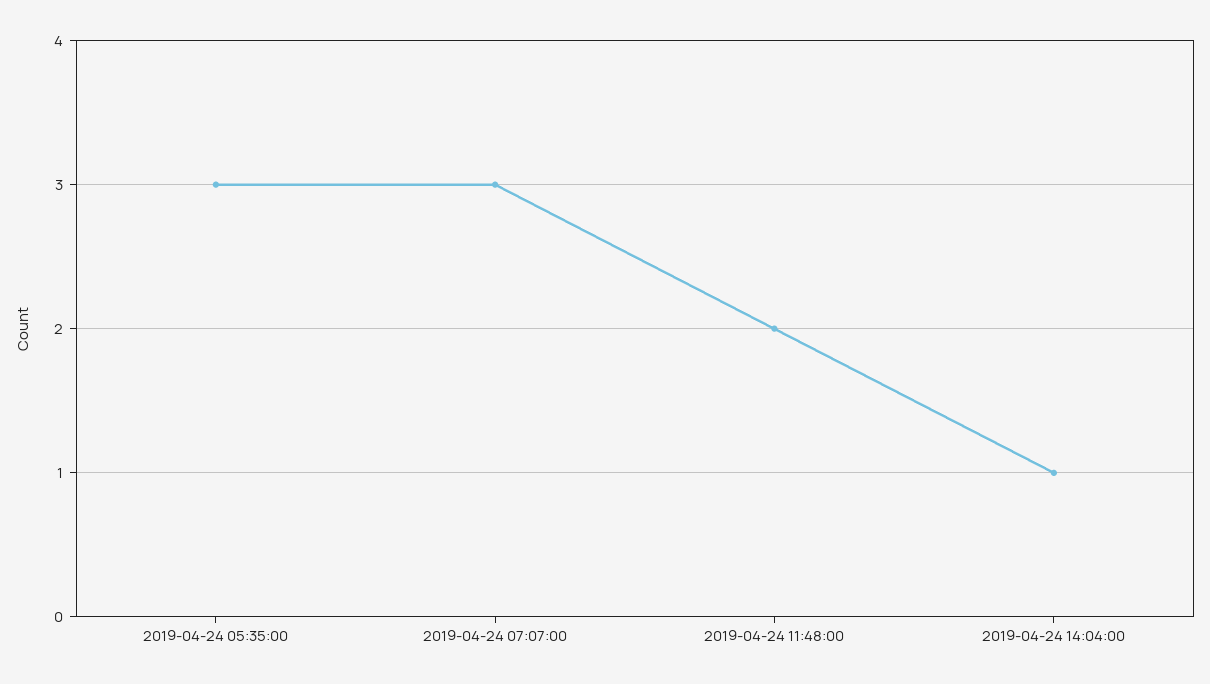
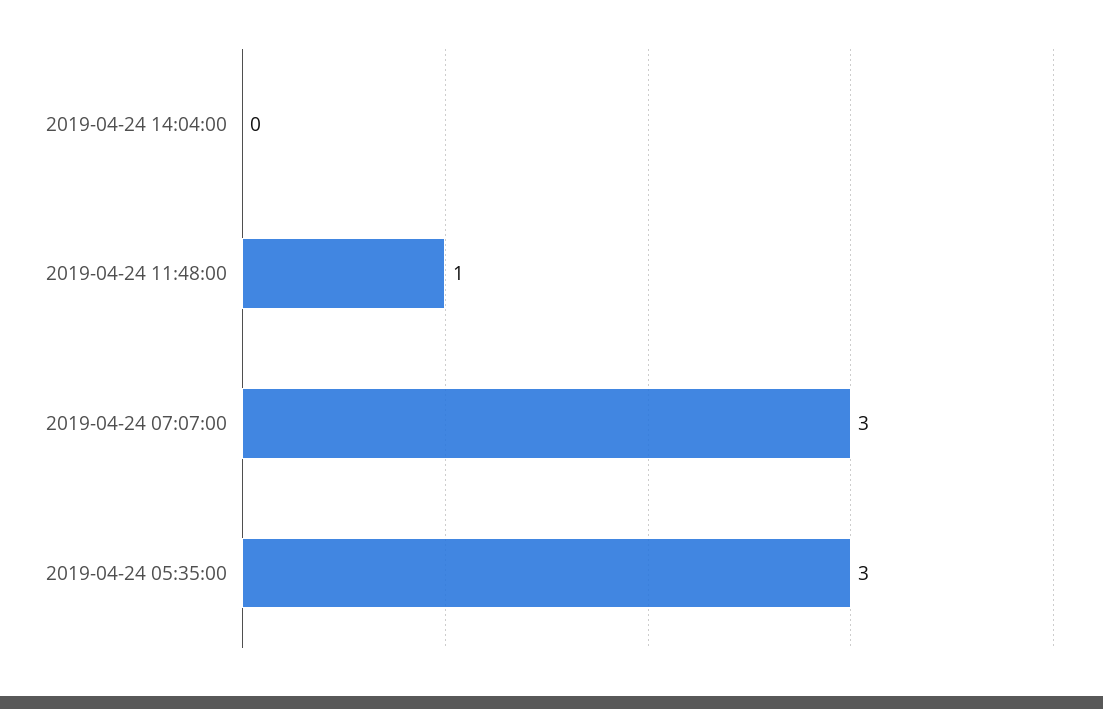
2019-04-24 11:48:00: 2 -> 1
2019-04-24 14:04:00: 1 -> 0

